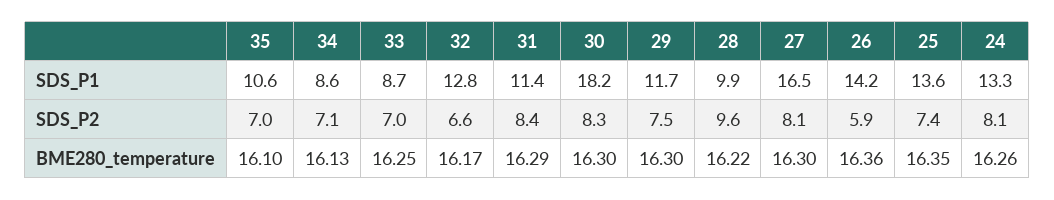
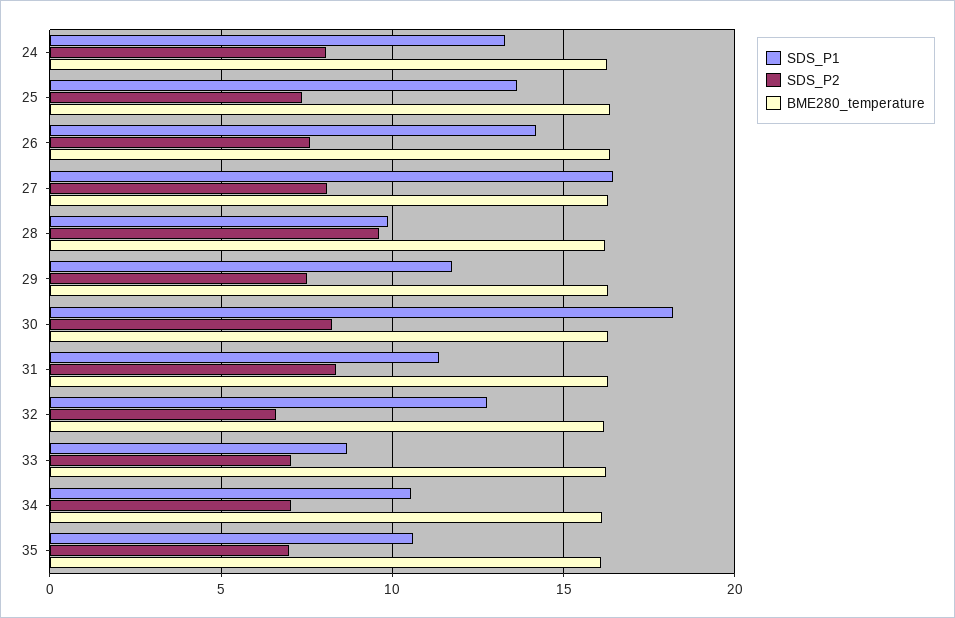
SDS_P1, 34: 8.6 -> 10.5
SDS_P2, 26: 5.9 -> 7.5

